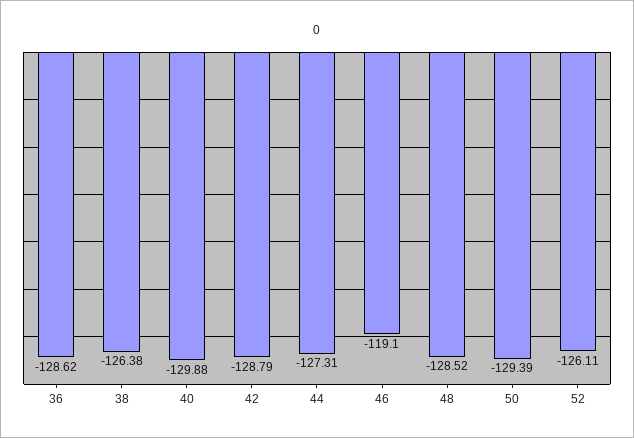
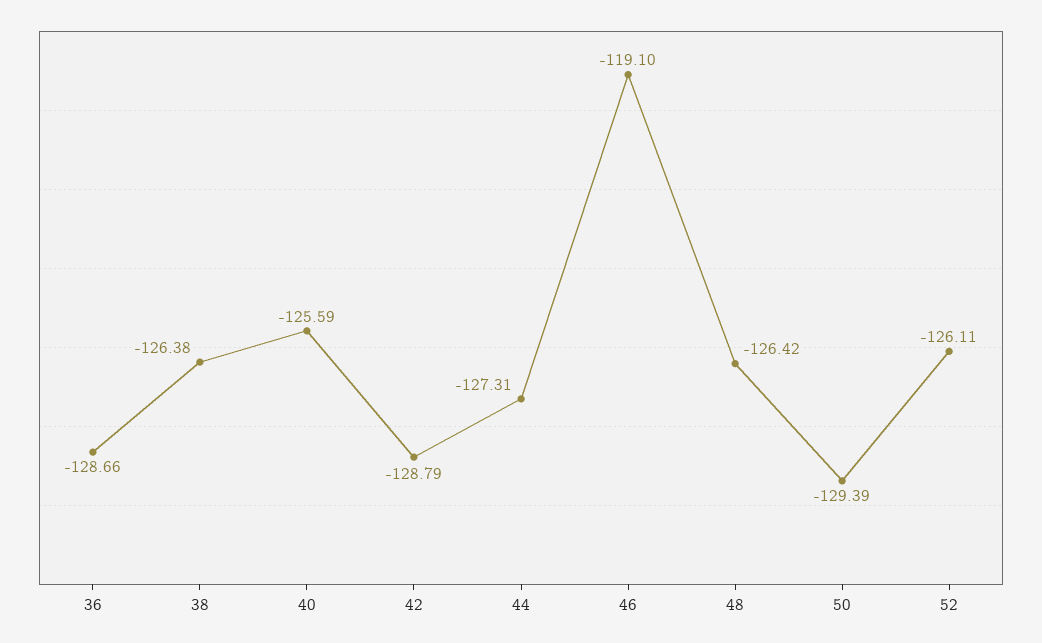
36: -128.62 -> -128.66
40: -129.88 -> -125.59
48: -128.52 -> -126.42

